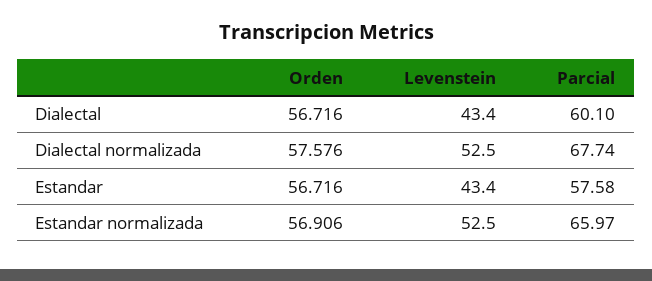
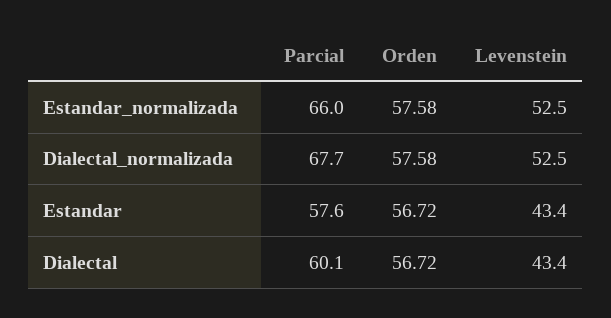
Orden, Estandar normalizada: 56.906 -> 57.58

